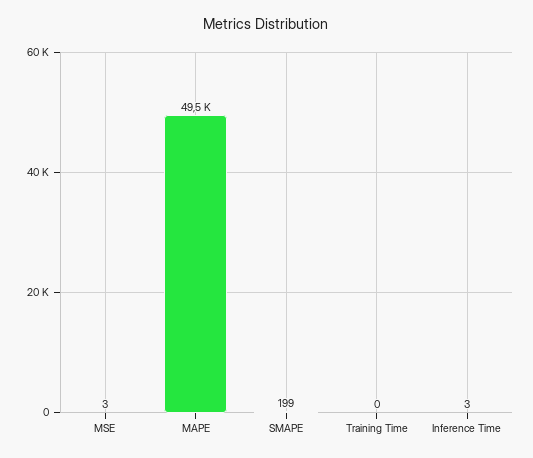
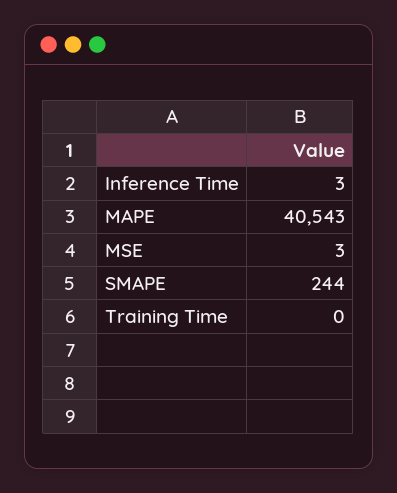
MAPE: 49500 -> 40543
SMAPE: 199 -> 244

